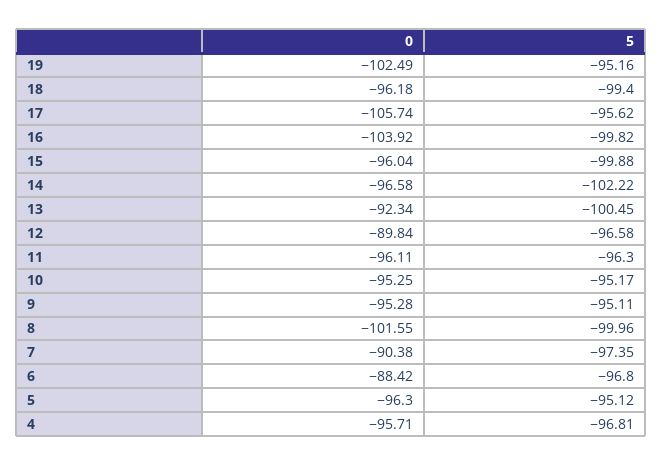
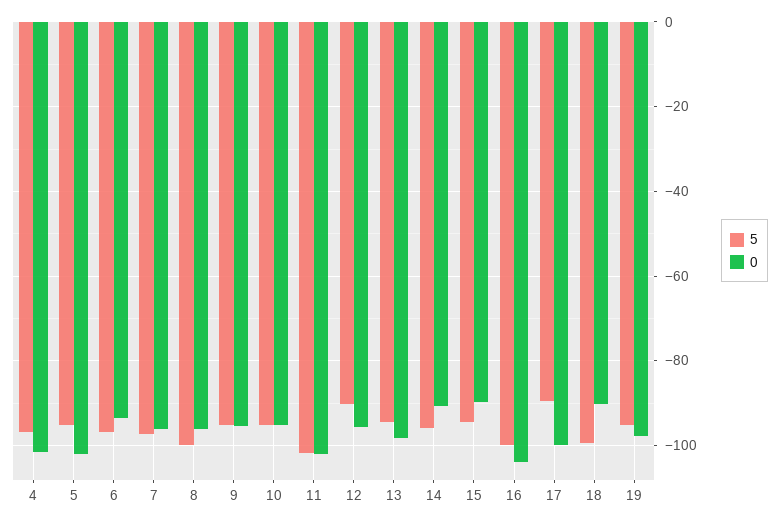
0, 19: -102.49 -> -98
0, 18: -96.18 -> -90
0, 17: -105.74 -> -100
5, 17: -95.62 -> -90
0, 15: -96.04 -> -90
5, 15: -99.88 -> -94
0, 14: -96.58 -> -90
5, 14: -102.22 -> -96
0, 13: -92.34 -> -98
5, 13: -100.45 -> -94
0, 12: -89.84 -> -96
5, 12: -96.58 -> -90
0, 11: -96.11 -> -102
5, 11: -96.3 -> -102
0, 8: -101.55 -> -96
0, 7: -90.38 -> -96
0, 6: -88.42 -> -94
0, 5: -96.3 -> -102
0, 4: -95.71 -> -102

